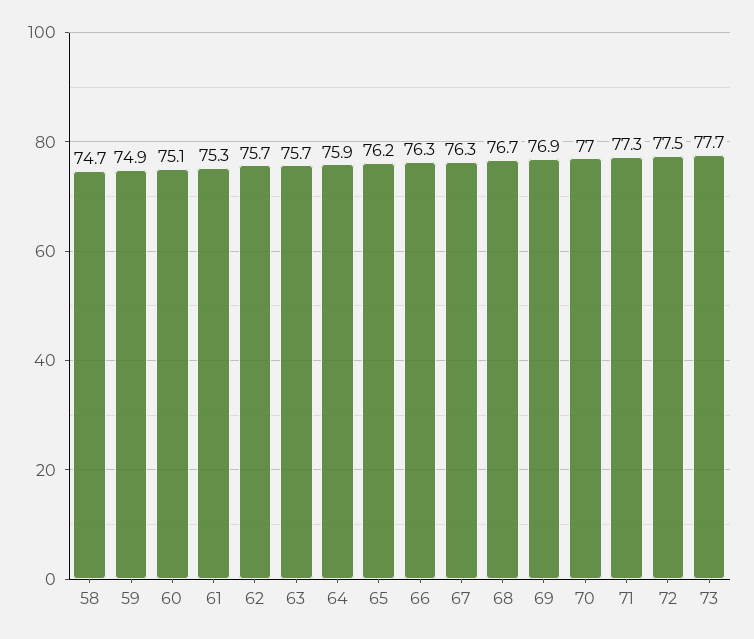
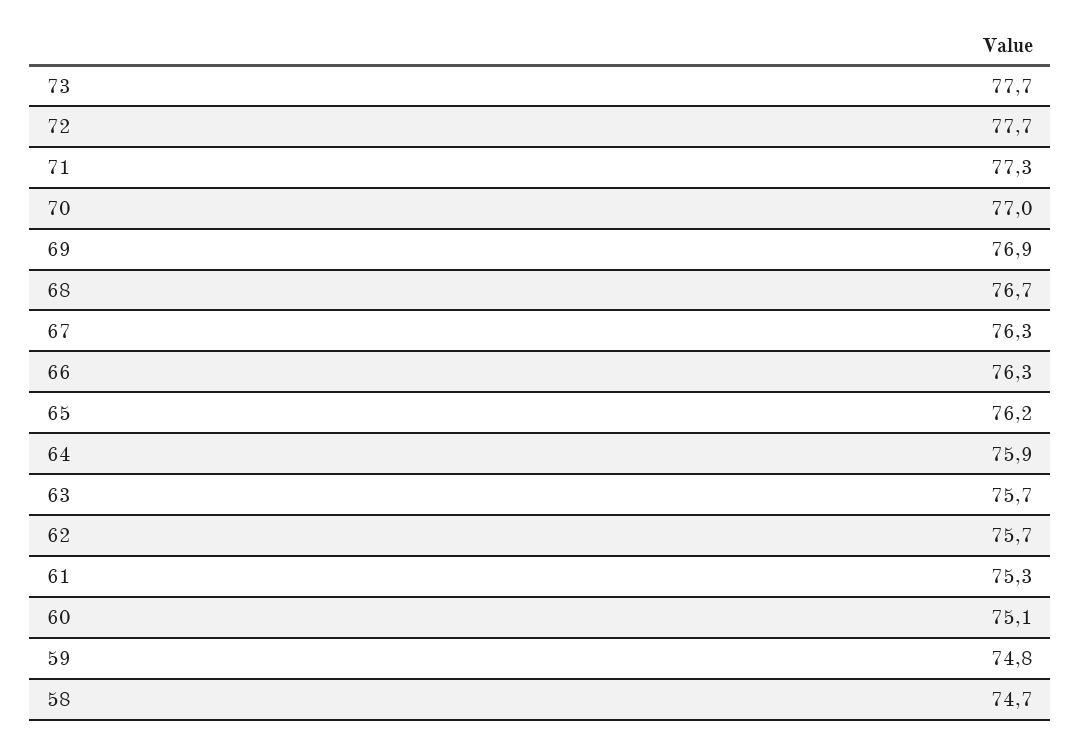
59: 74.9 -> 74.8
72: 77.5 -> 77.7

